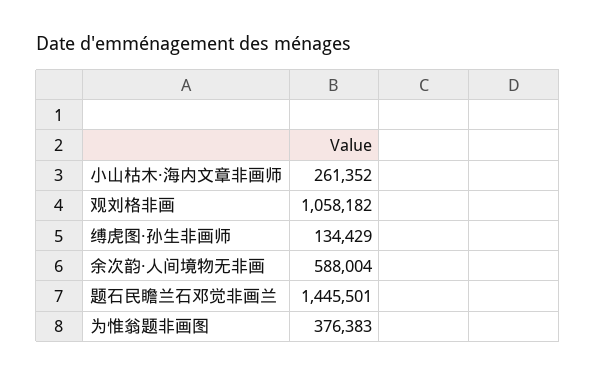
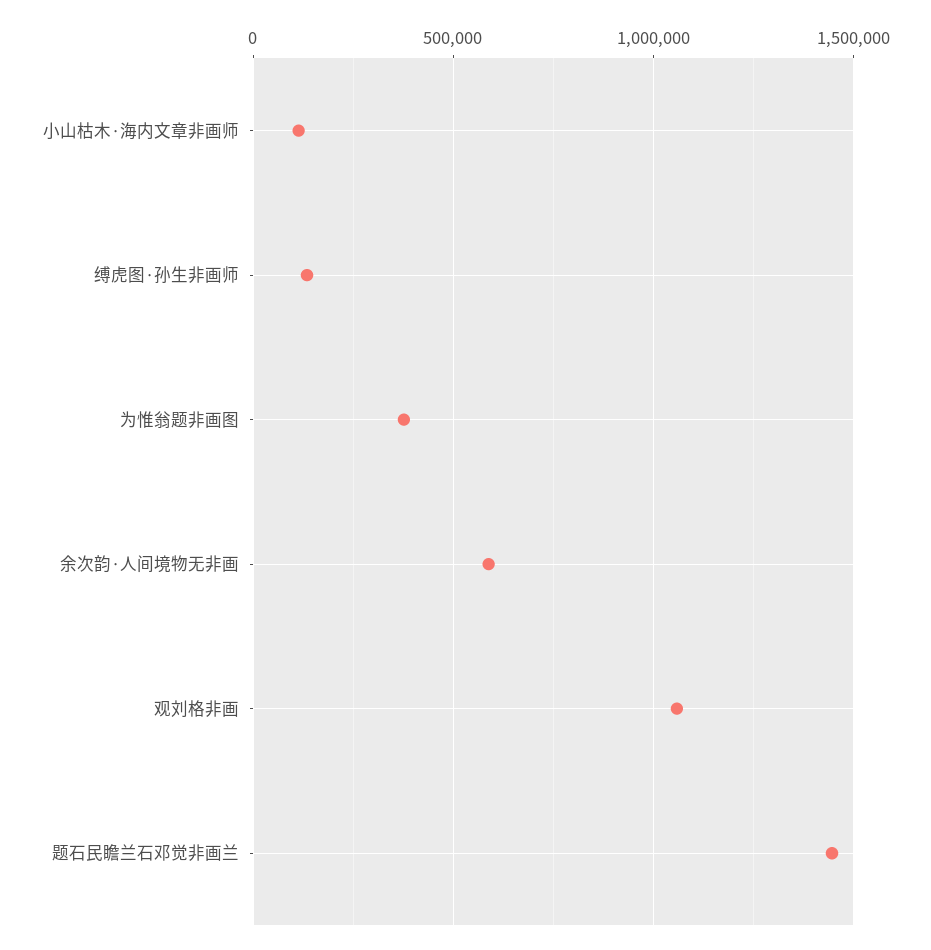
小山枯木·海内文章非画师: 261352 -> 100000

